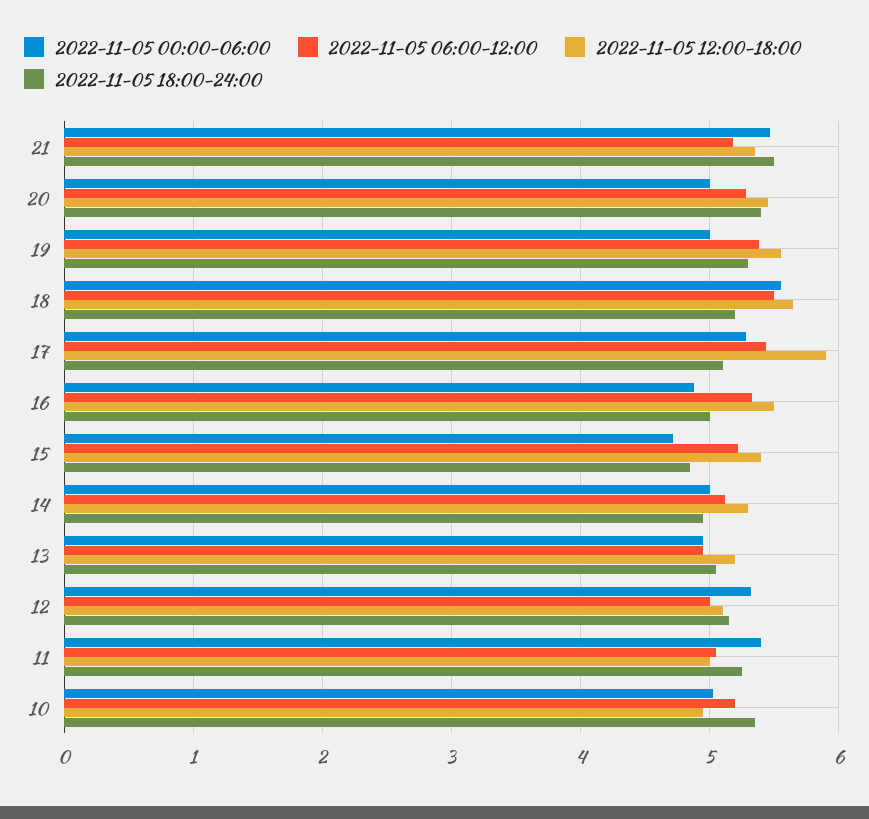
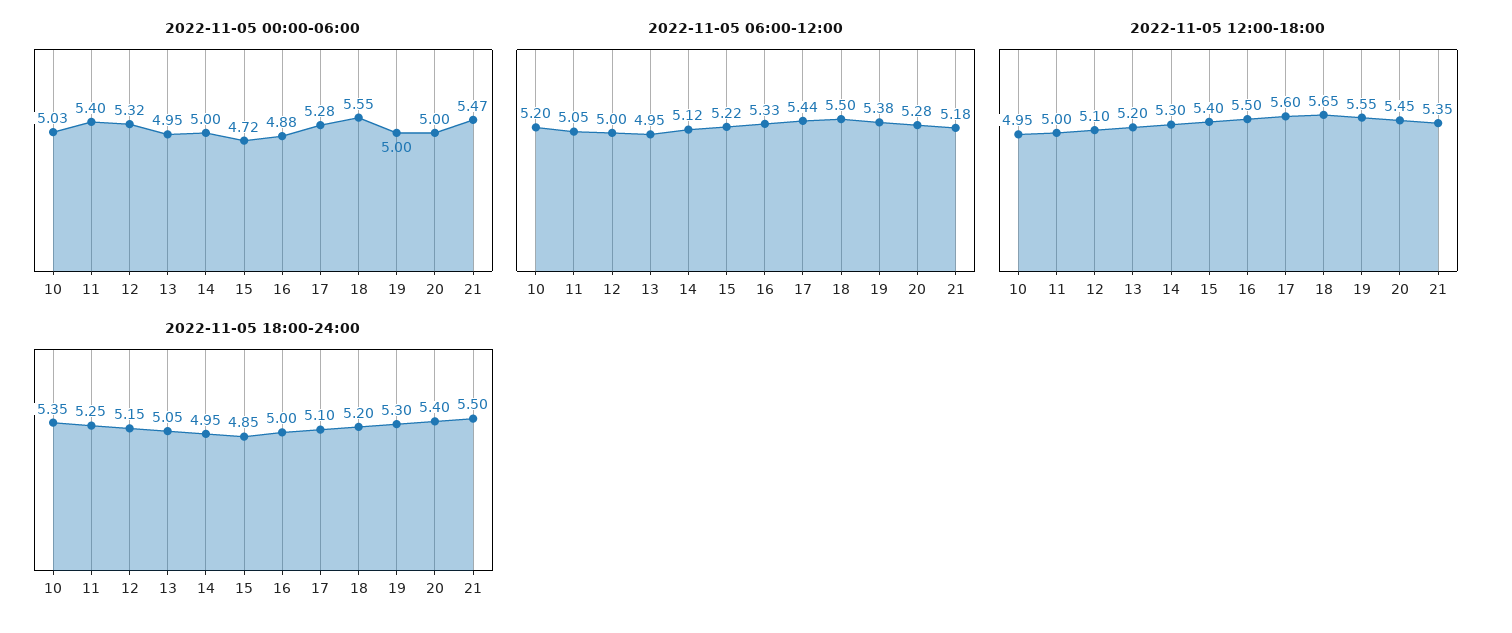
2022-11-05 12:00-18:00, 17: 5.9 -> 5.6

